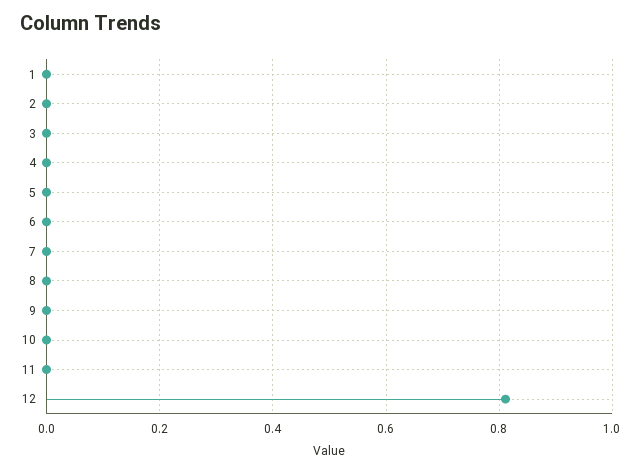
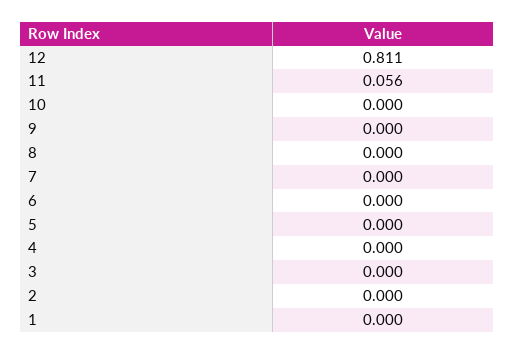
11: 0 -> 0.056

